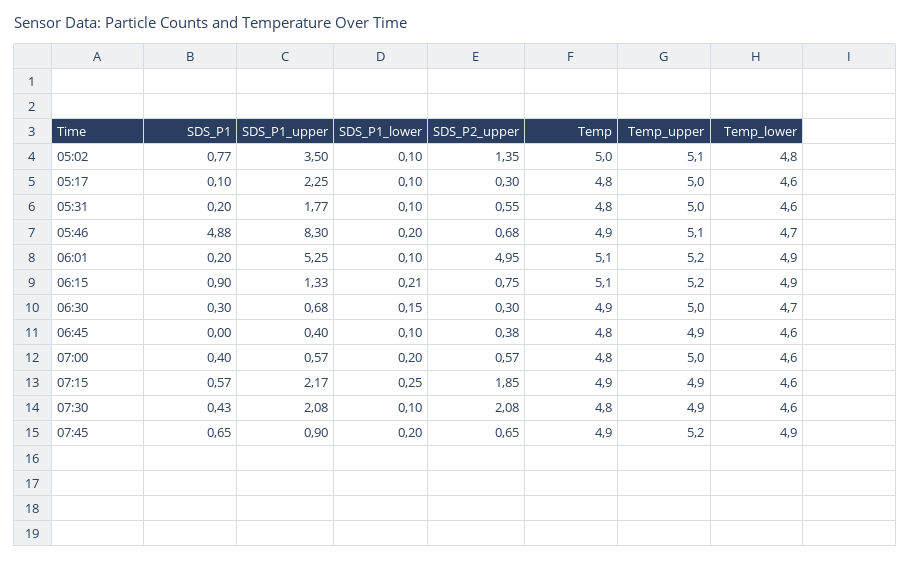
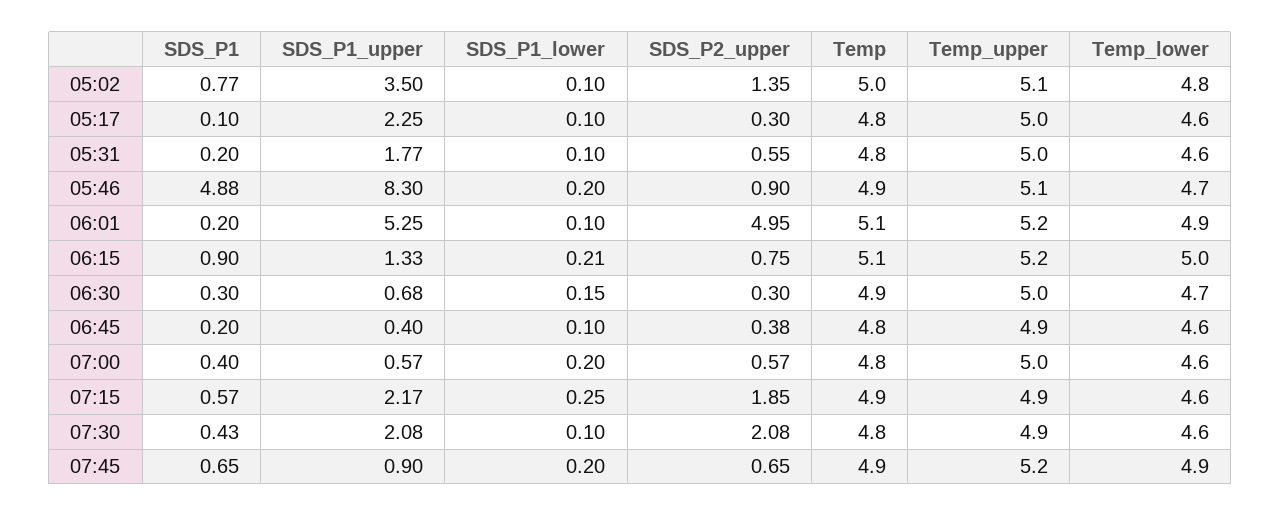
SDS_P2_upper, 05:46: 0.68 -> 0.9
Temp_lower, 06:15: 4.9 -> 5
SDS_P1, 06:45: 0 -> 0.2

